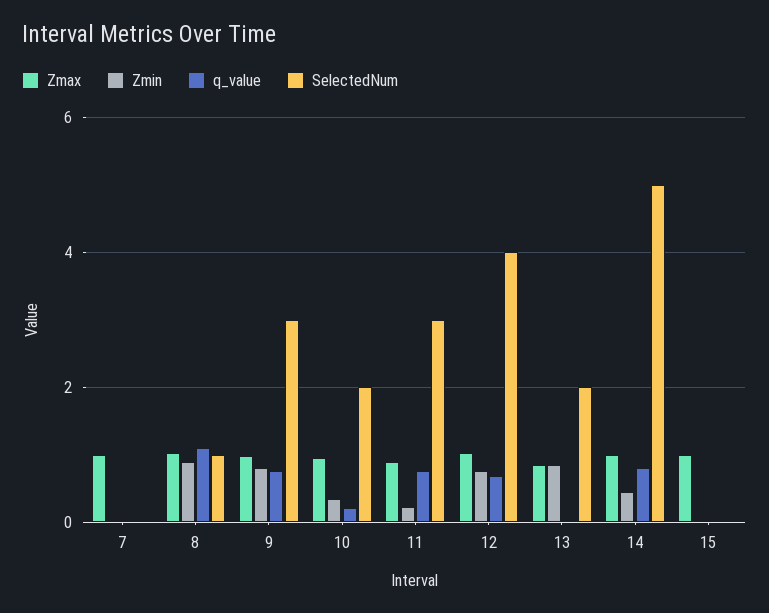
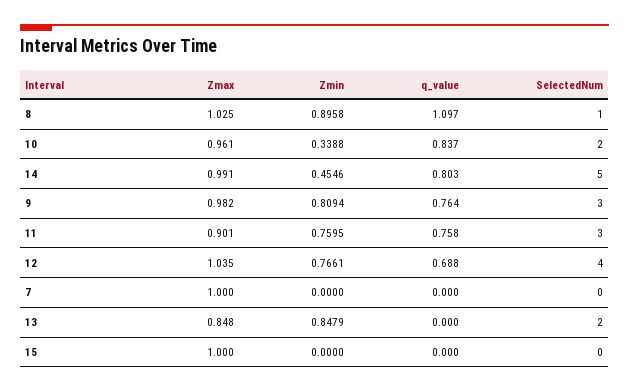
q_value, 10: 0.2 -> 0.837
Zmin, 11: 0.2 -> 0.7595

